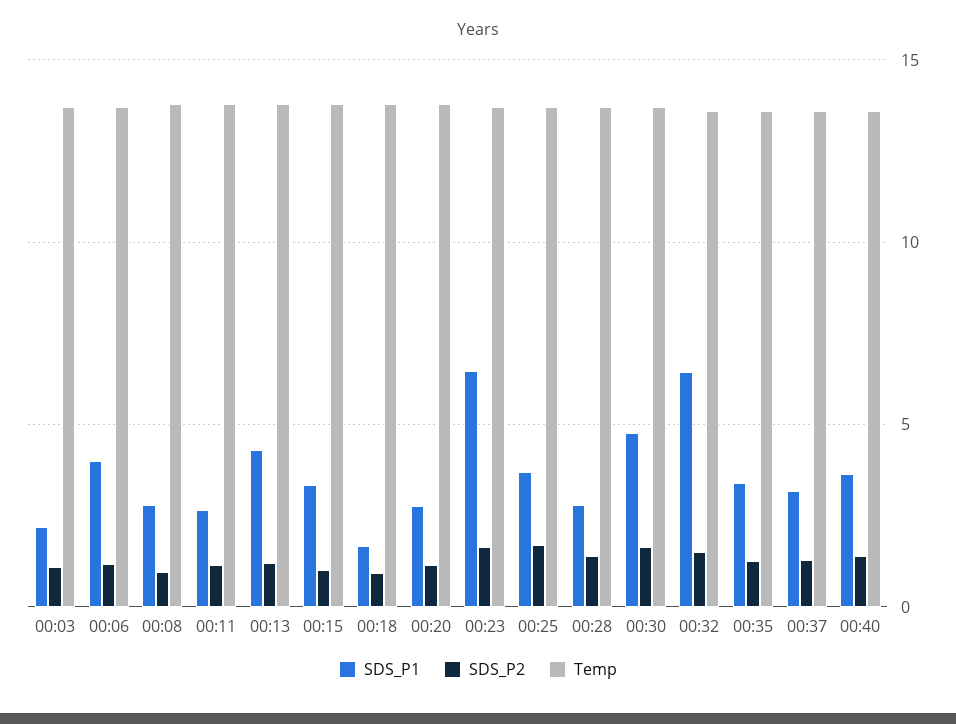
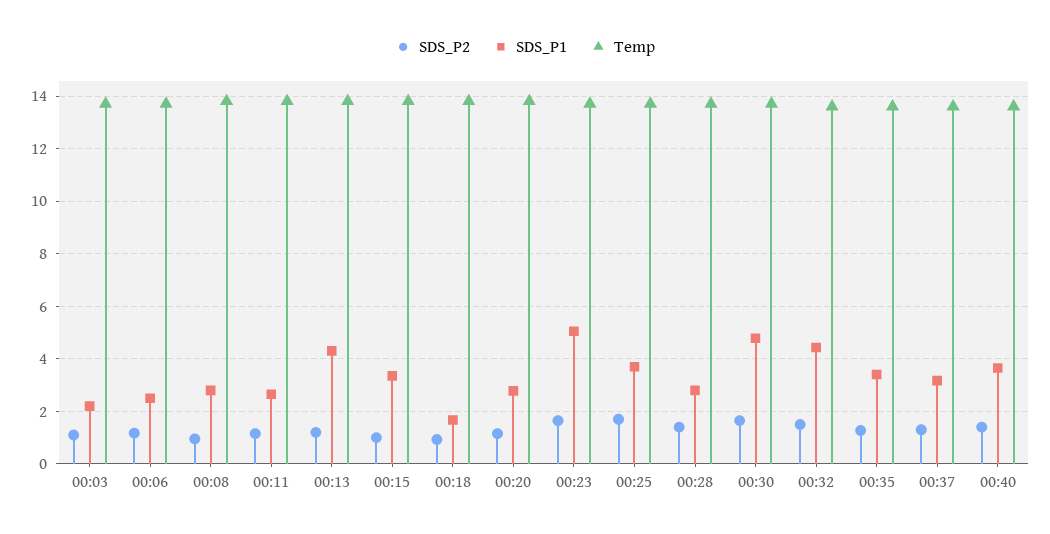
SDS_P1, 00:06: 4 -> 2.5
SDS_P1, 00:23: 6.5 -> 5
SDS_P1, 00:32: 6.5 -> 4.5

